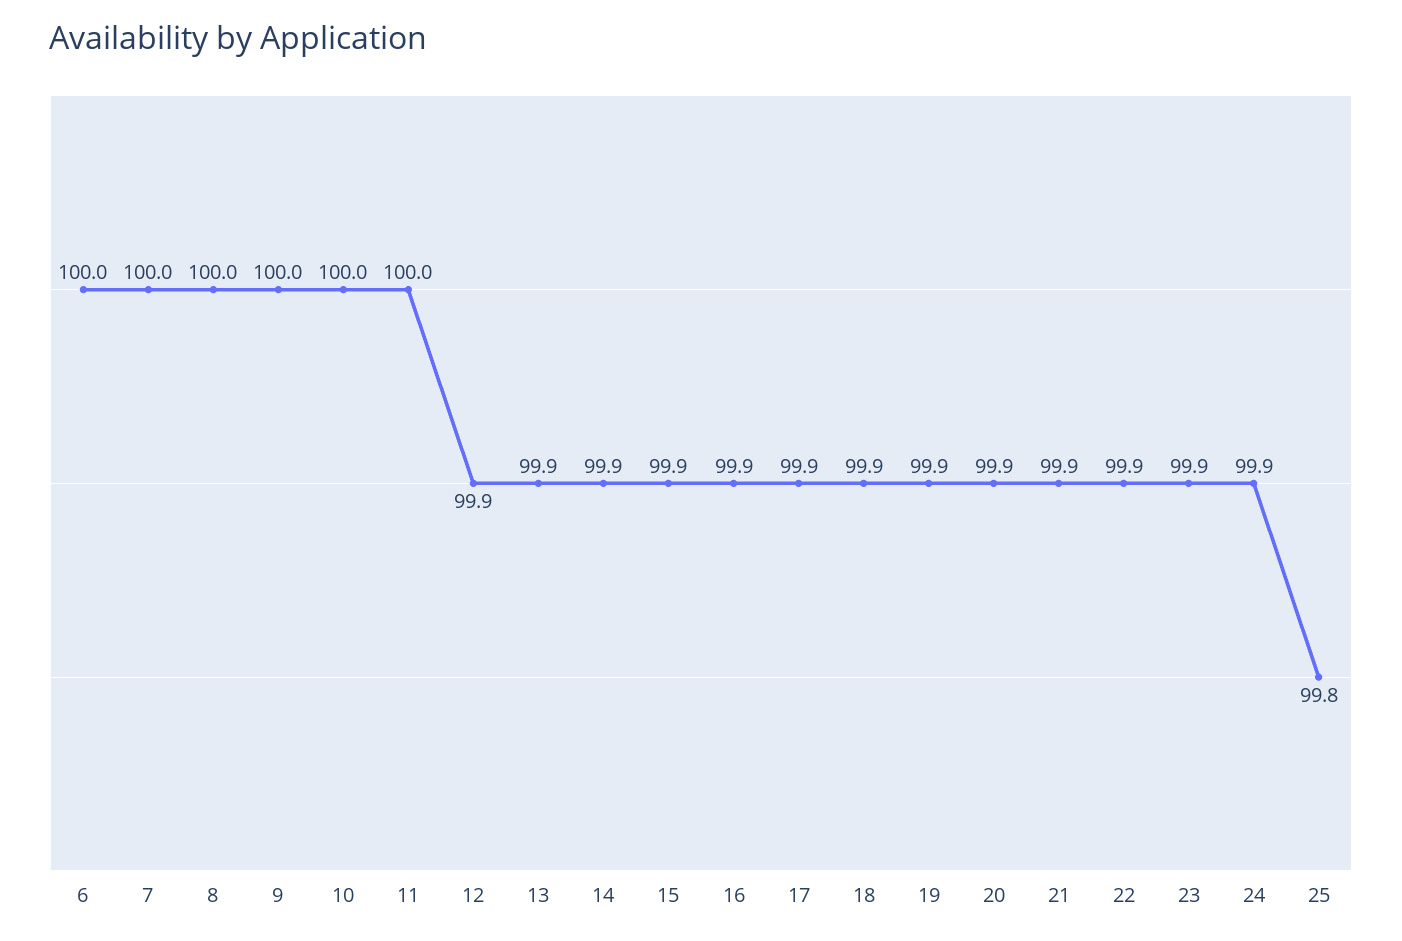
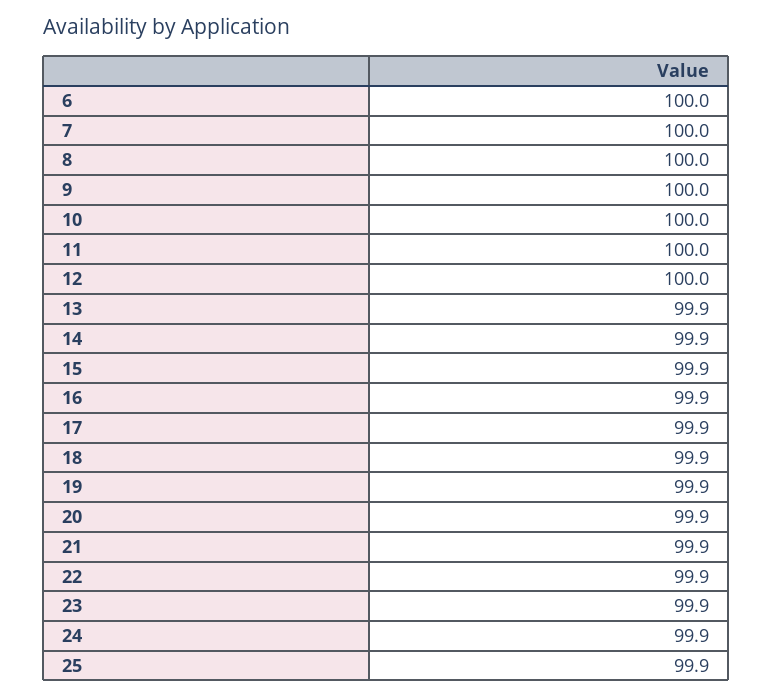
12: 99.9 -> 100
25: 99.8 -> 99.9

